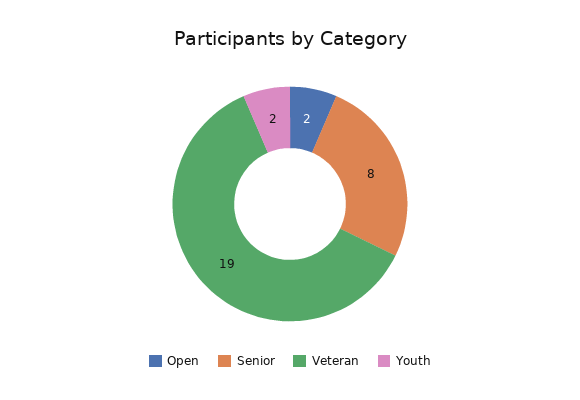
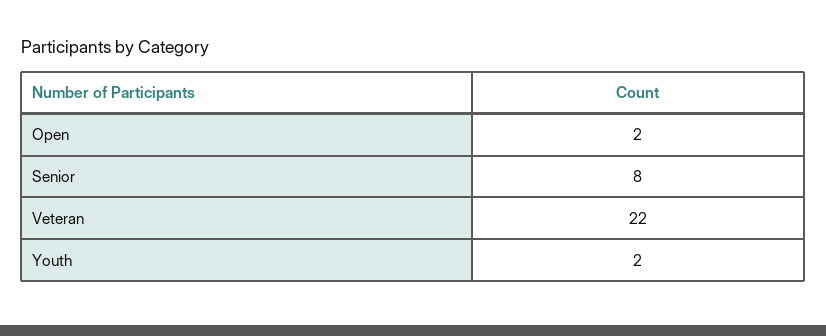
Veteran: 19 -> 22

